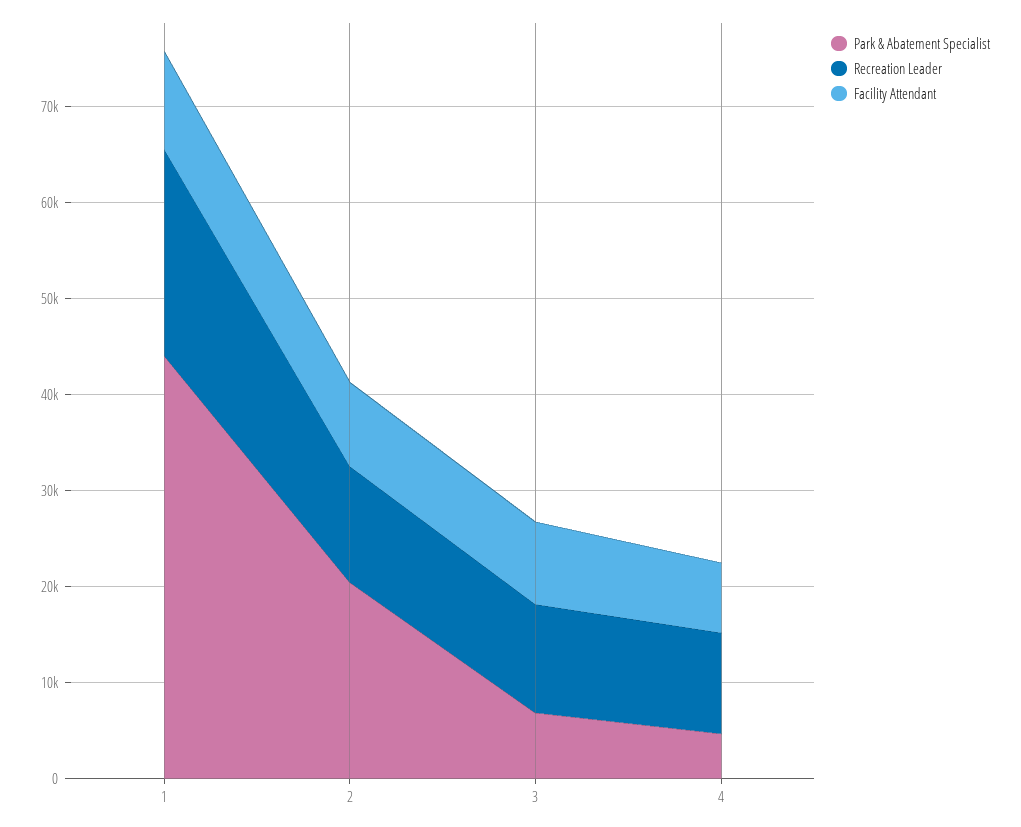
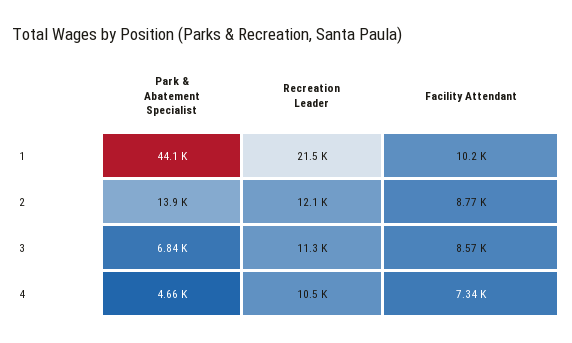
Park & Abatement Specialist, 2: 20000 -> 13900

